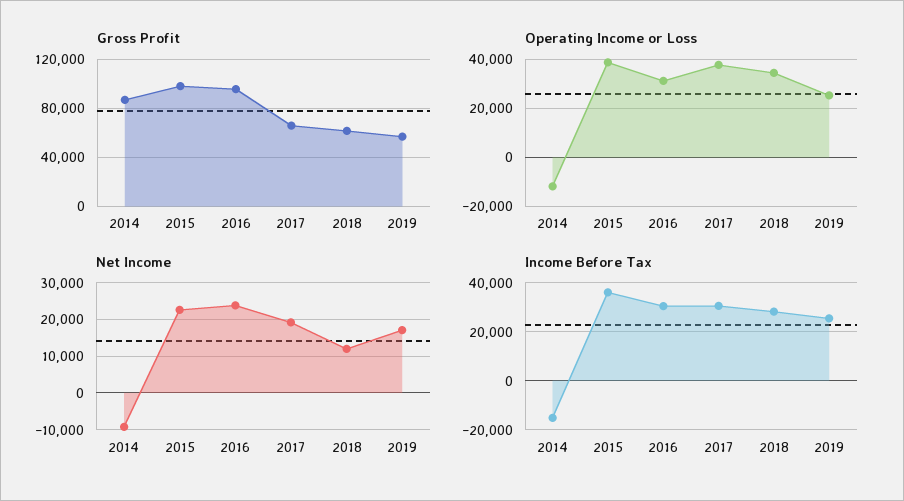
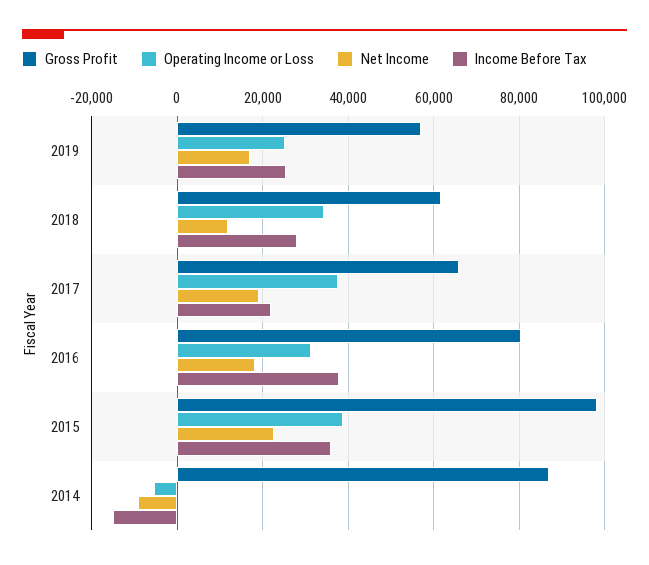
Gross Profit, 2016: 95000 -> 80000
Operating Income or Loss, 2014: -12500 -> -6000
Net Income, 2016: 24000 -> 18000
Income Before Tax, 2016: 30000 -> 38000
Income Before Tax, 2017: 30000 -> 22000

